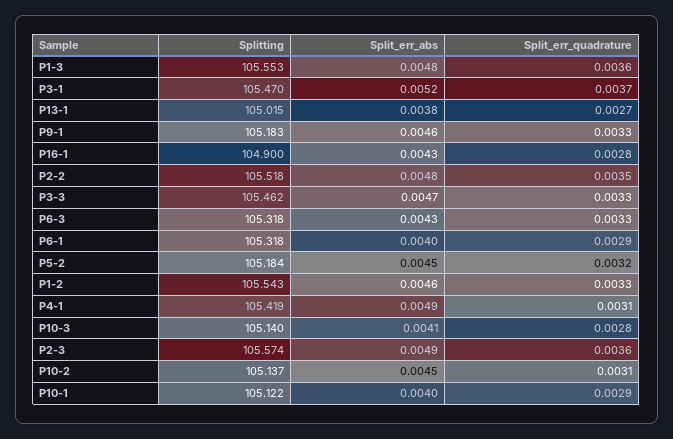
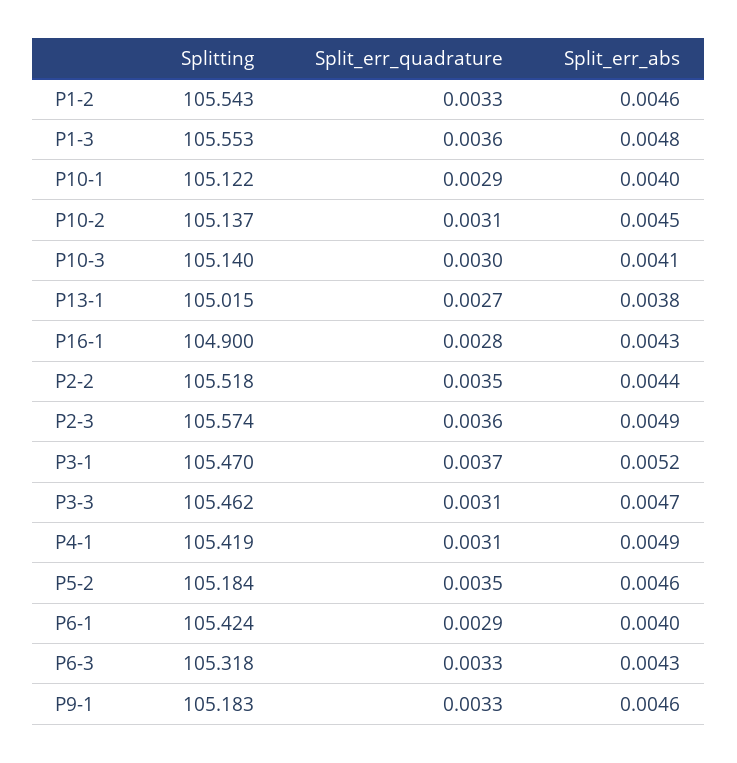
Split_err_abs, P2-2: 0.0048 -> 0.0044
Split_err_quadrature, P3-3: 0.0033 -> 0.0031
Splitting, P6-1: 105.318 -> 105.424
Split_err_abs, P5-2: 0.0045 -> 0.0046
Split_err_quadrature, P5-2: 0.0032 -> 0.0035
Split_err_quadrature, P10-3: 0.0028 -> 0.003

